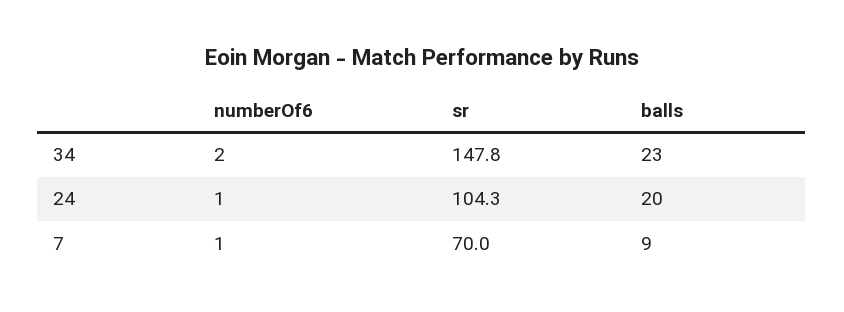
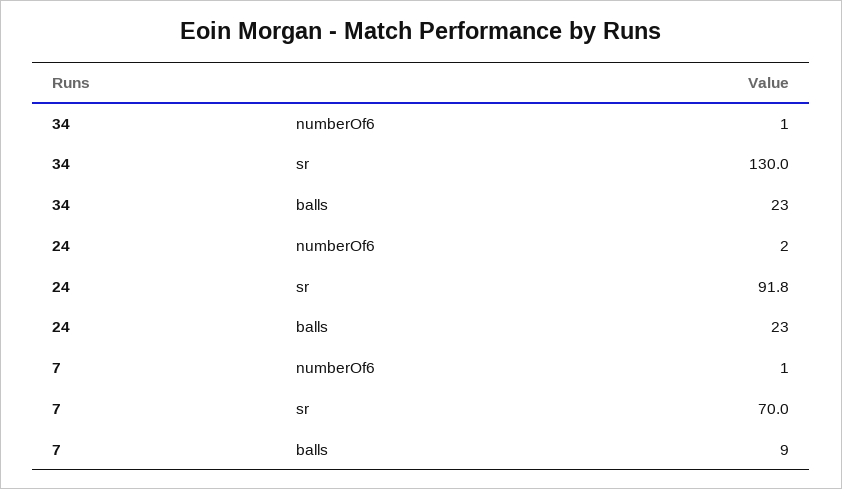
numberOf6, 34: 2 -> 1
sr, 34: 147.8 -> 130
numberOf6, 24: 1 -> 2
sr, 24: 104.3 -> 91.8
balls, 24: 20 -> 23

